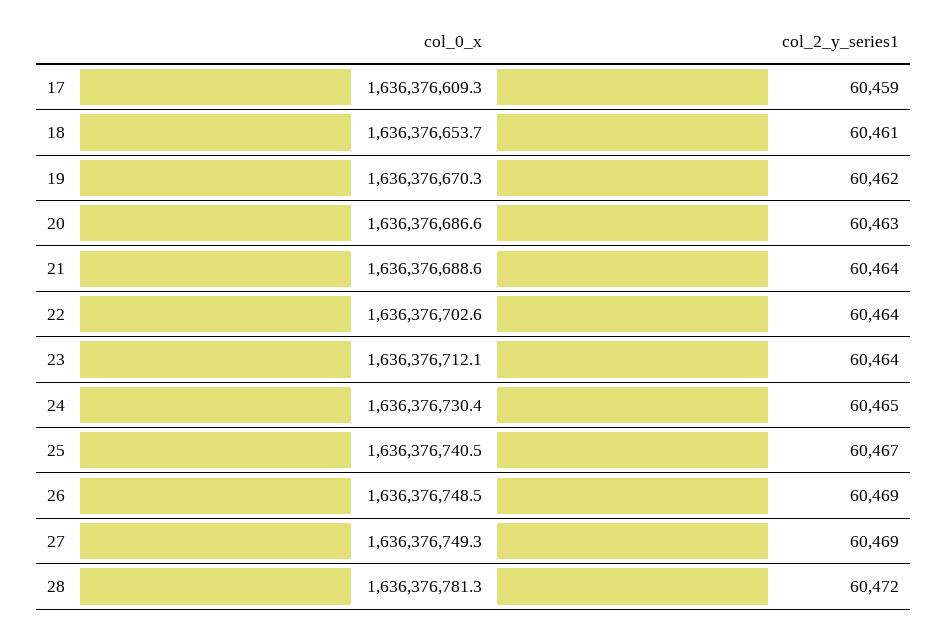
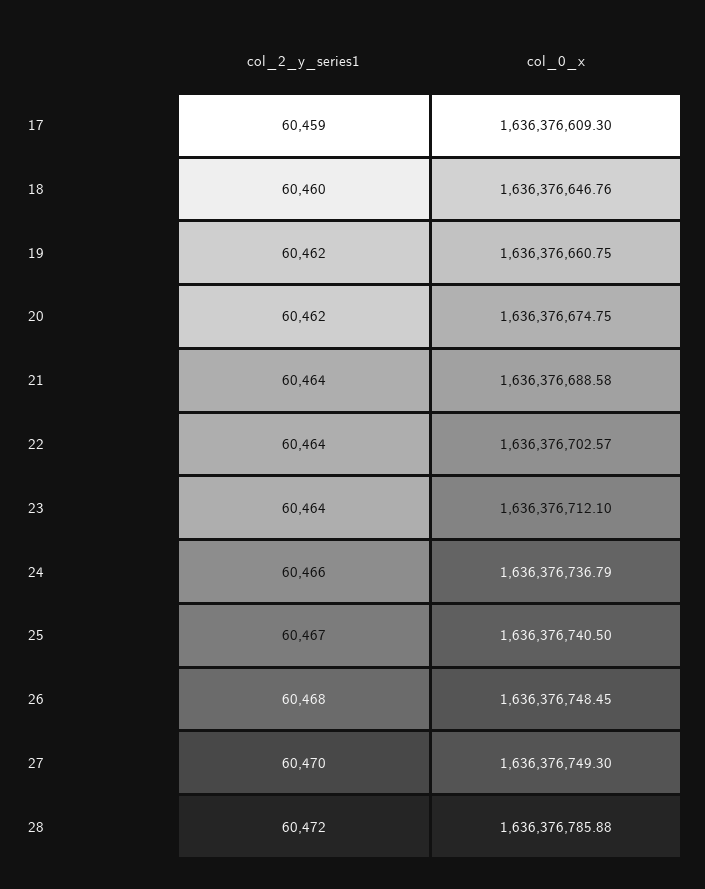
col_0_x, 18: 1636376653.7 -> 1636376646.76
col_2_y_series1, 18: 60461 -> 60460
col_0_x, 19: 1636376670.3 -> 1636376660.75
col_0_x, 20: 1636376686.6 -> 1636376674.75
col_2_y_series1, 20: 60463 -> 60462
col_0_x, 24: 1636376730.4 -> 1636376736.79
col_2_y_series1, 24: 60465 -> 60466
col_2_y_series1, 26: 60469 -> 60468
col_2_y_series1, 27: 60469 -> 60470
col_0_x, 28: 1636376781.3 -> 1636376785.88

